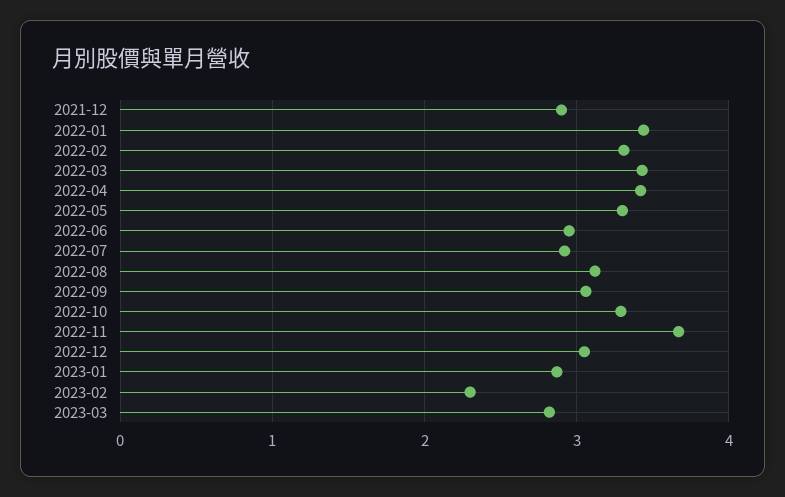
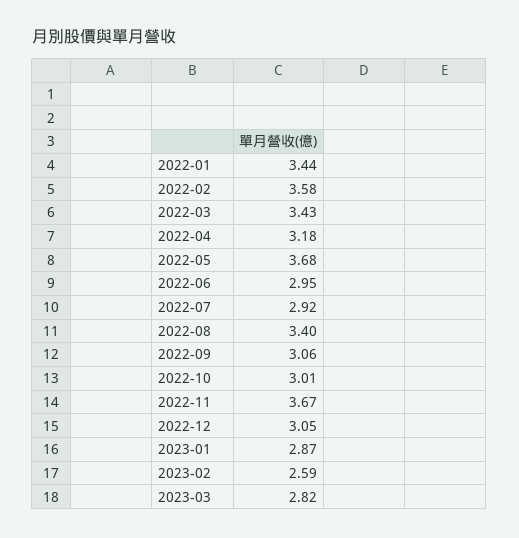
2021-12: 2.9 -> none
2022-02: 3.3 -> 3.58
2022-04: 3.4 -> 3.18
2022-05: 3.3 -> 3.68
2022-08: 3.1 -> 3.4
2022-10: 3.3 -> 3.01
2023-02: 2.3 -> 2.59

